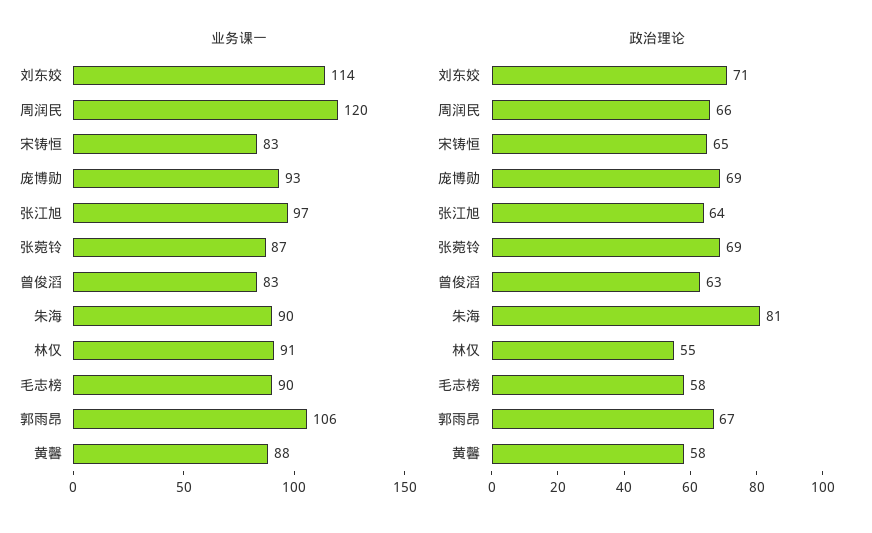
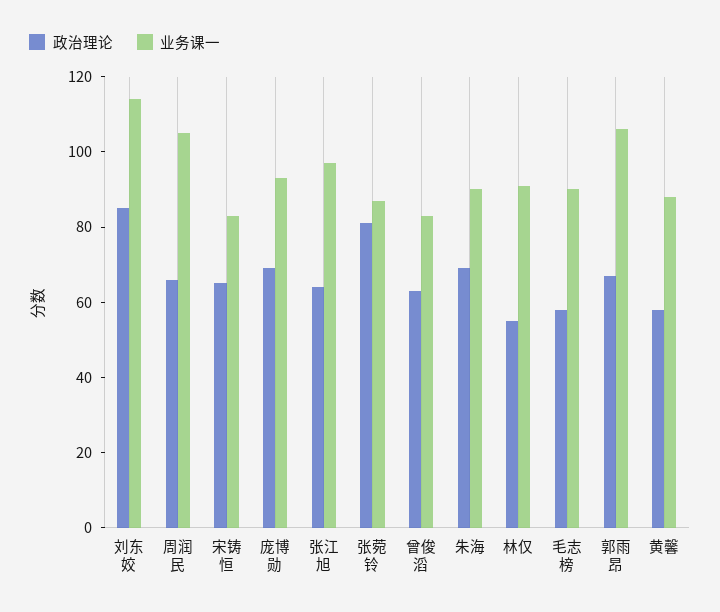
业务课一, 周润民: 120 -> 105
政治理论, 刘东姣: 71 -> 85
政治理论, 张菀铃: 69 -> 80
政治理论, 朱海: 81 -> 70

